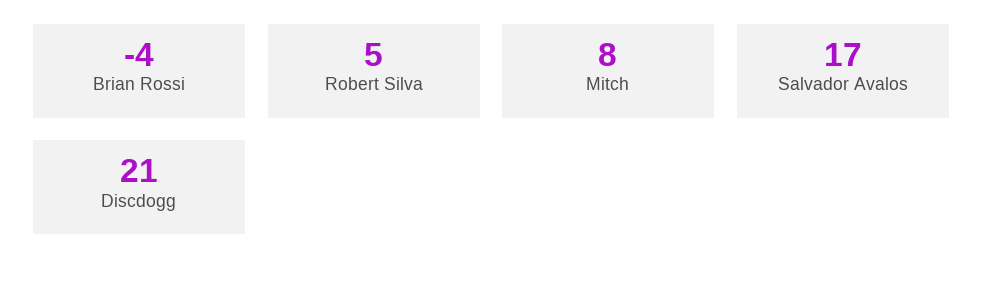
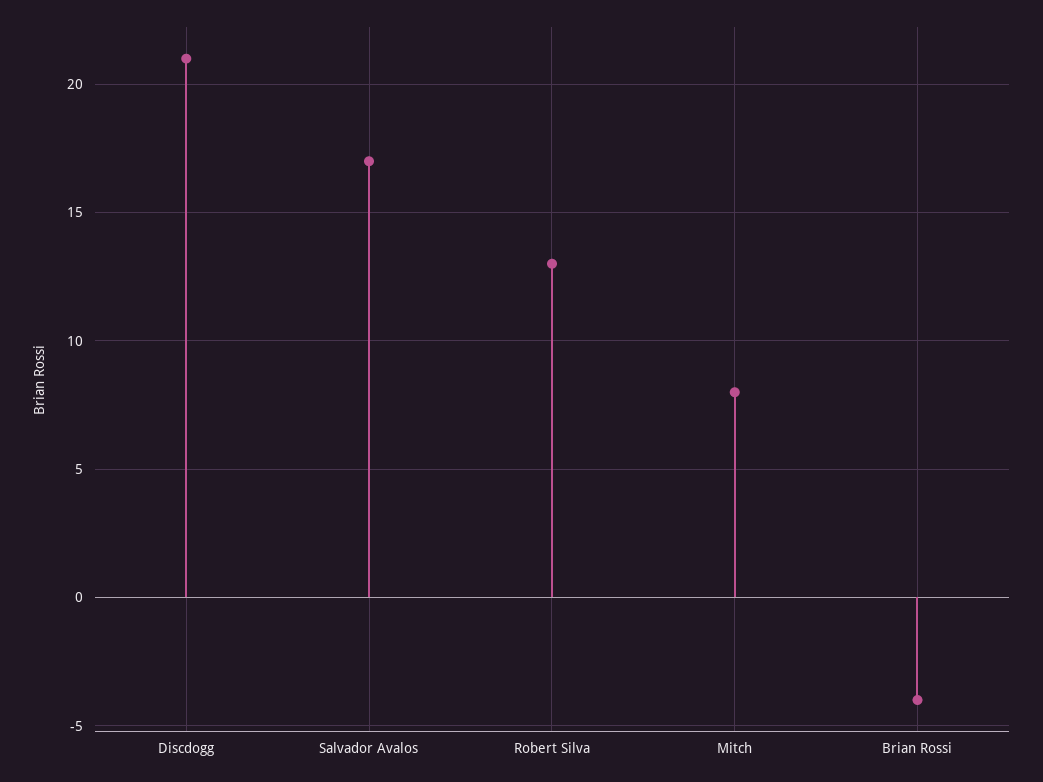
Robert Silva: 5 -> 13

